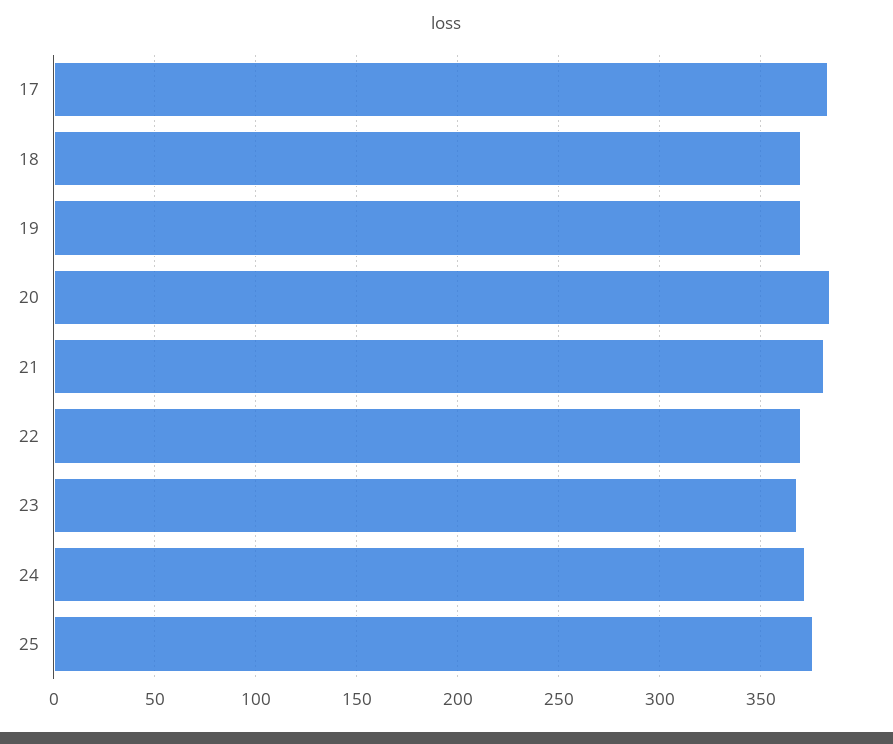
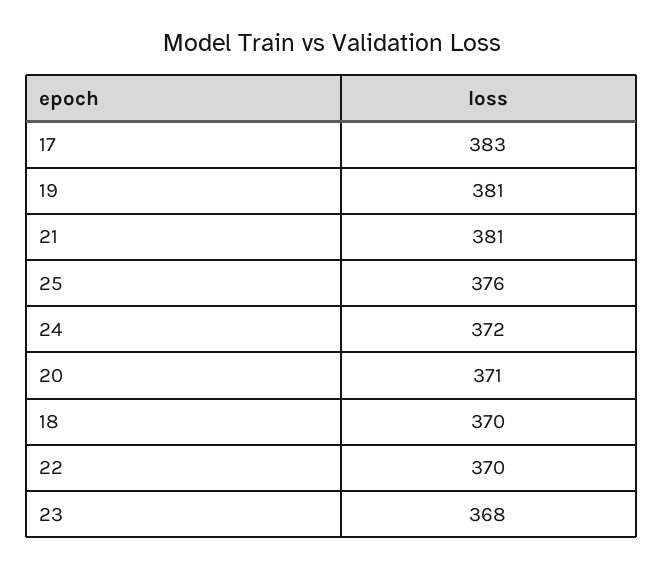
19: 370 -> 381
20: 385 -> 371

